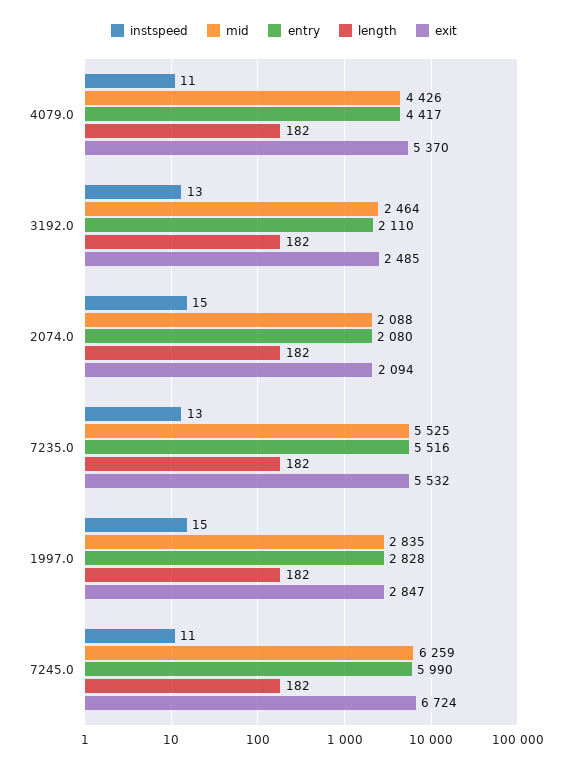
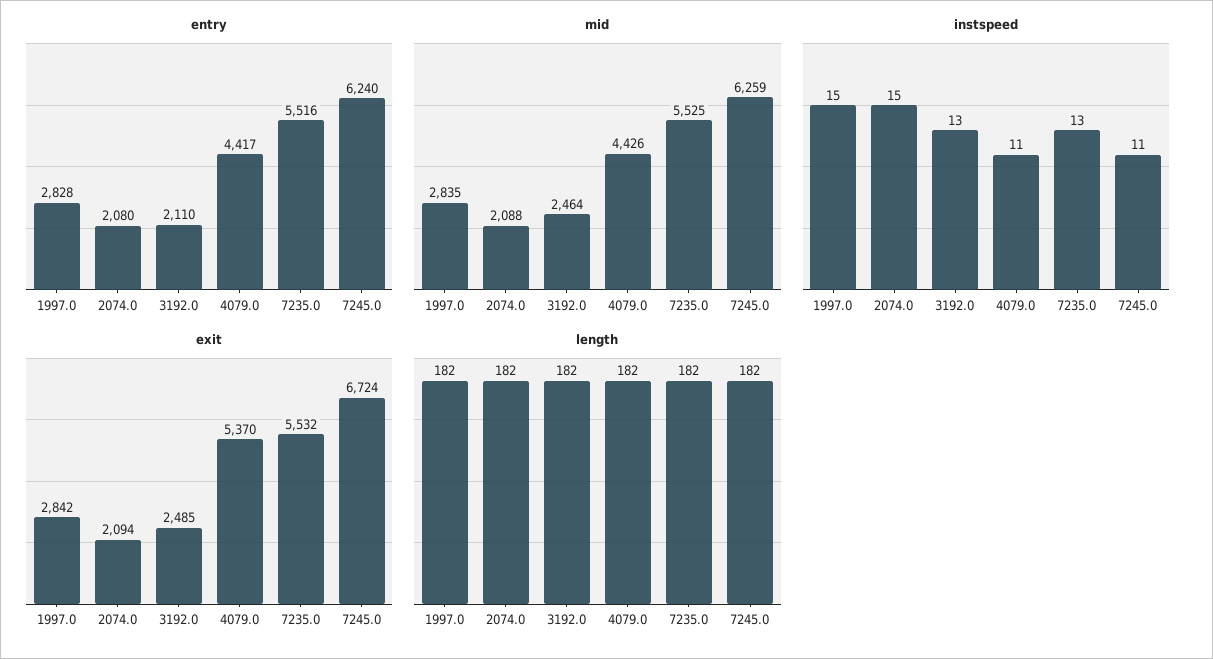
exit, 1997.0: 2847 -> 2842
entry, 7245.0: 5990 -> 6240

